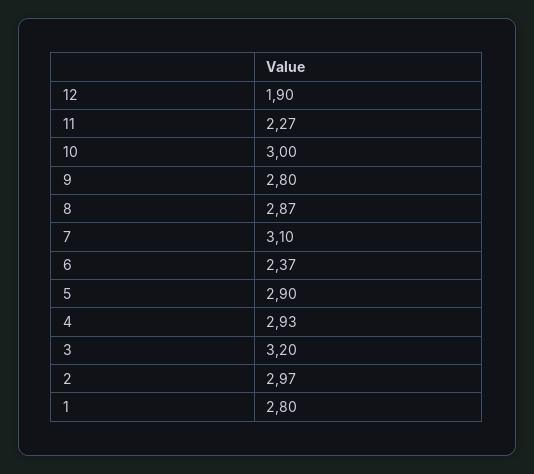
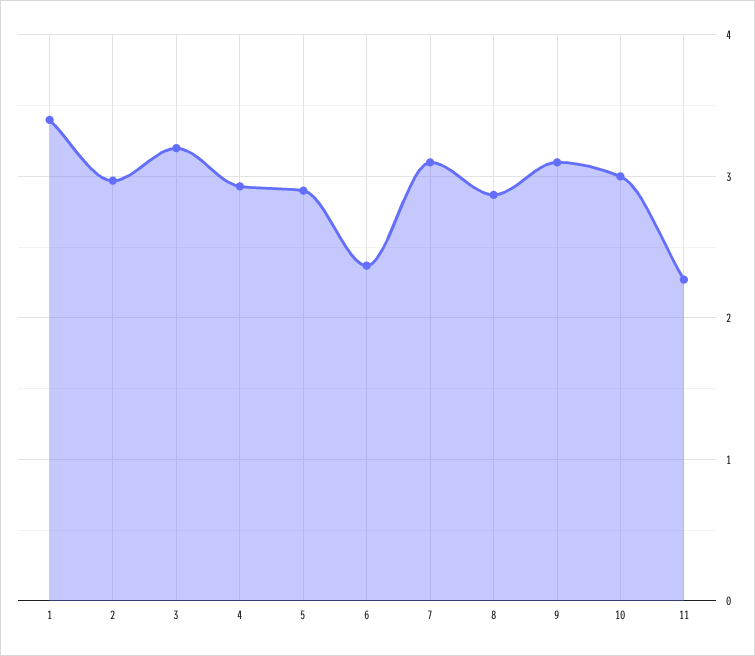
12: 1.9 -> none
9: 2.8 -> 3.1
1: 2.8 -> 3.4

